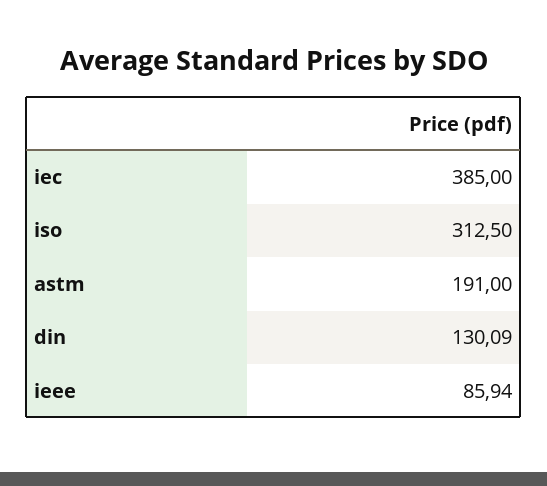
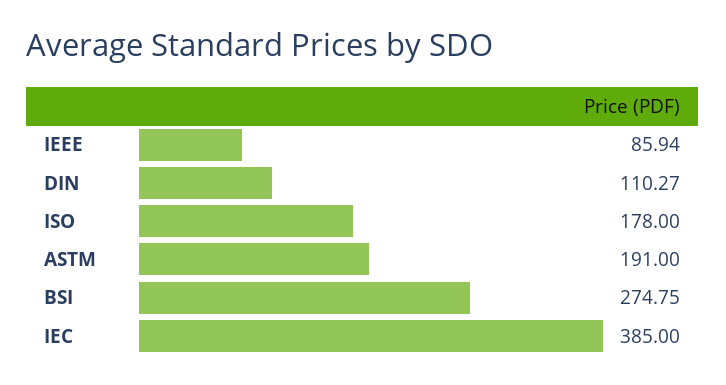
iso: 312.5 -> 178
din: 130.09 -> 110.27
BSI: none -> 274.75

